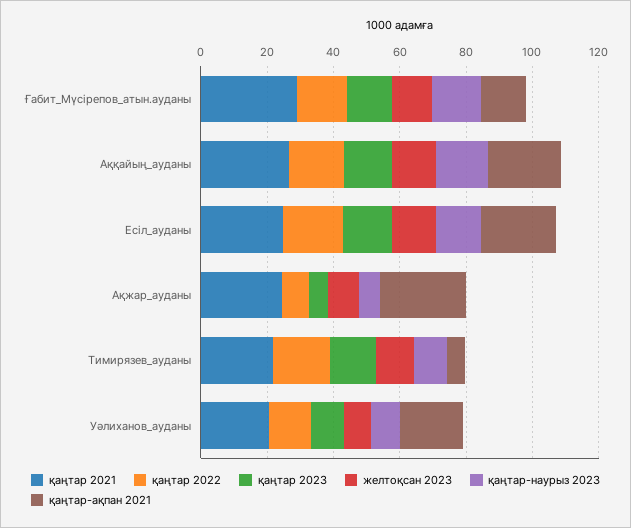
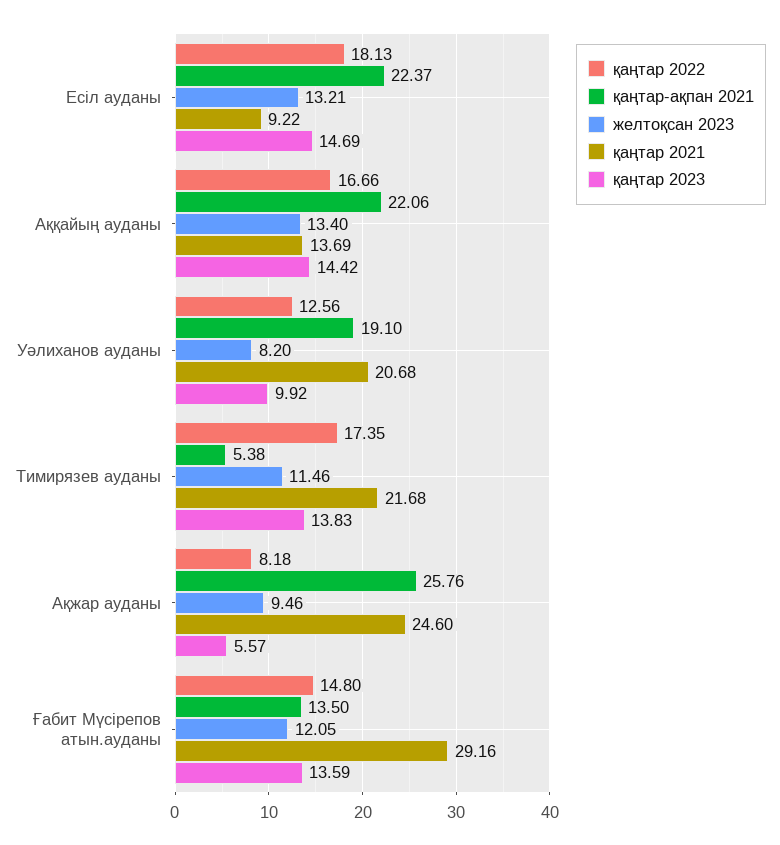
қаңтар-наурыз 2023, Ғабит_Мүсірепов_атын.ауданы: 15 -> none
қаңтар 2021, Аққайың_ауданы: 25 -> 13.69
қаңтар-наурыз 2023, Аққайың_ауданы: 15 -> none
қаңтар 2021, Есіл_ауданы: 25 -> 9.22
қаңтар-наурыз 2023, Есіл_ауданы: 15 -> none
қаңтар-наурыз 2023, Ақжар_ауданы: 5 -> none
қаңтар-наурыз 2023, Тимирязев_ауданы: 10 -> none
қаңтар-наурыз 2023, Уәлиханов_ауданы: 10 -> none

